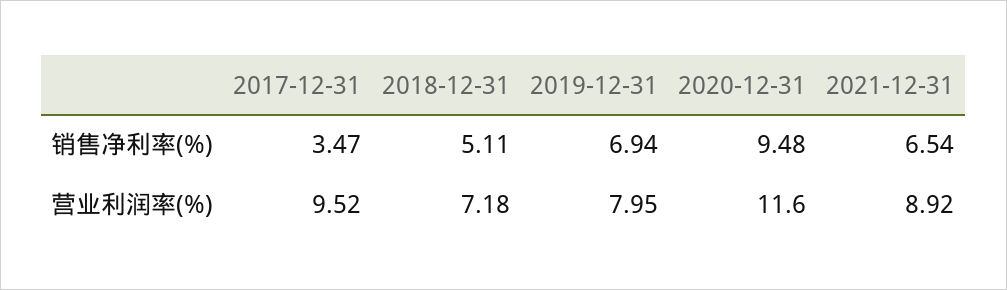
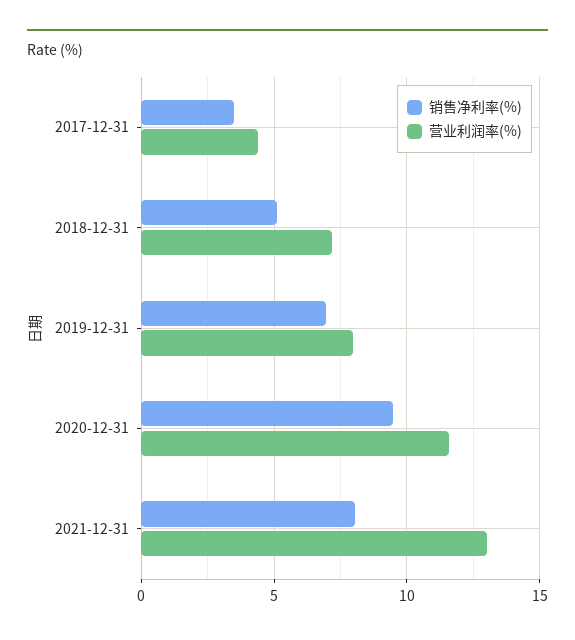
销售净利率(%), 2021-12-31: 6.54 -> 8
营业利润率(%), 2017-12-31: 9.52 -> 4.5
营业利润率(%), 2021-12-31: 8.92 -> 13

